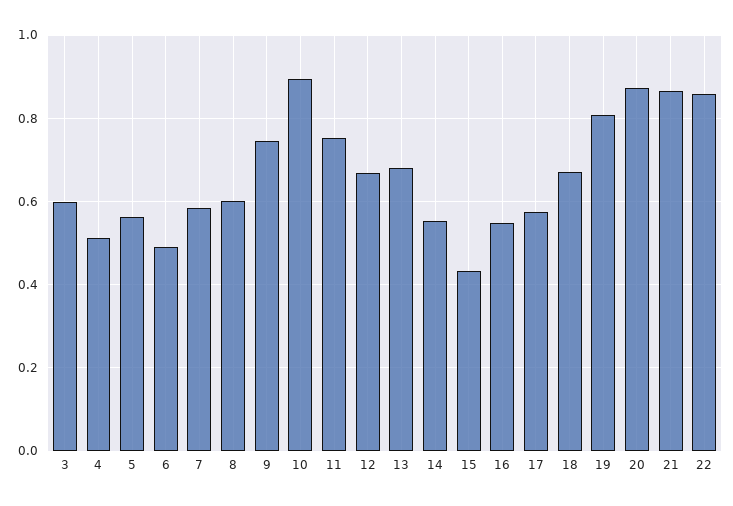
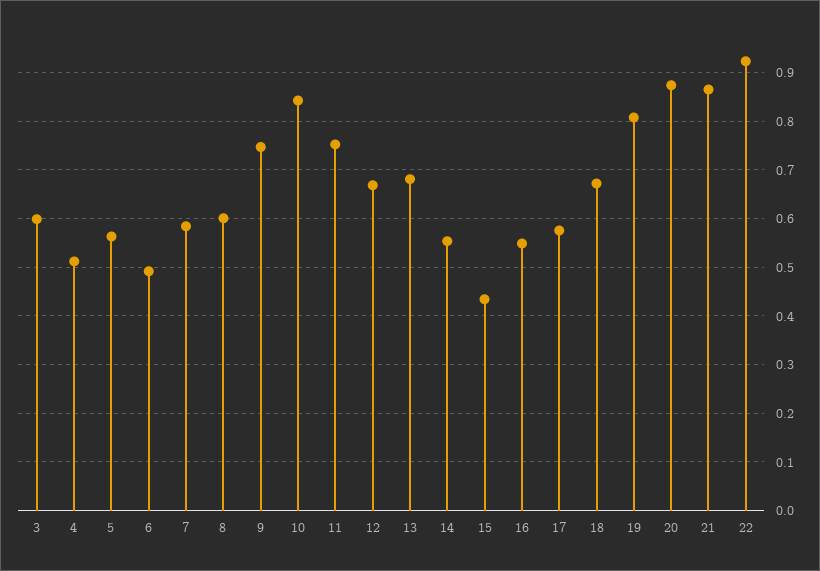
10: 0.9 -> 0.84
22: 0.86 -> 0.92

